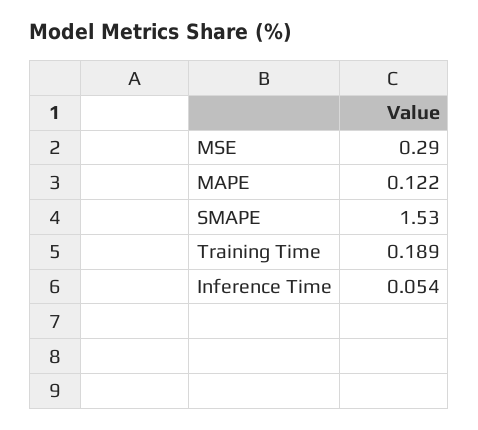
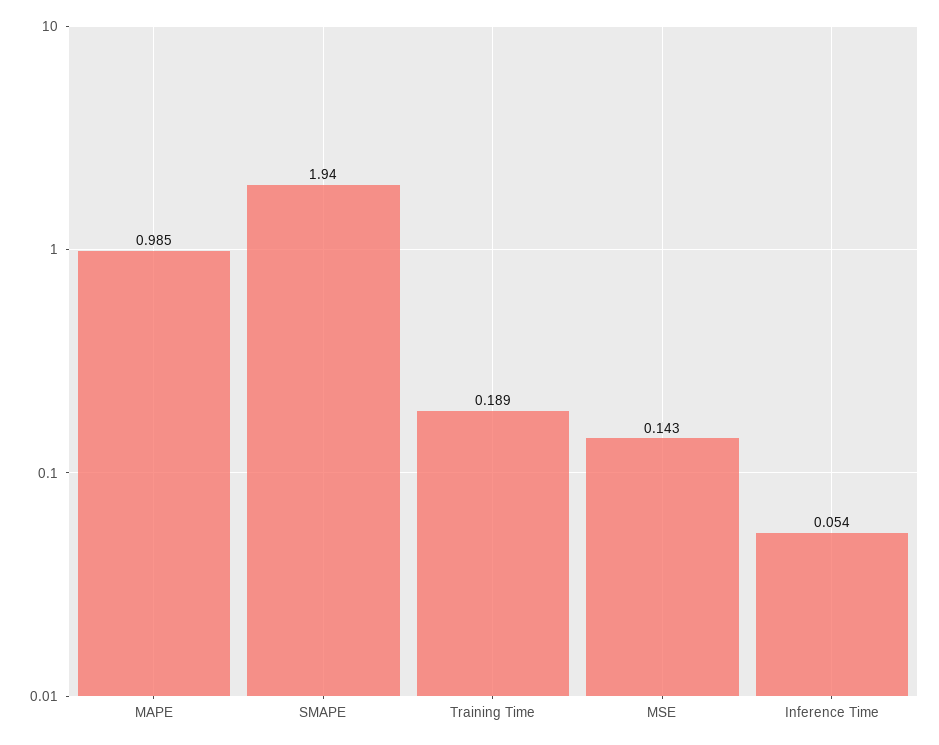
MSE: 0.29 -> 0.143
MAPE: 0.122 -> 0.985
SMAPE: 1.53 -> 1.94

